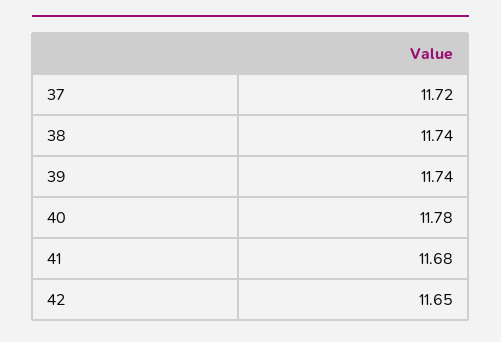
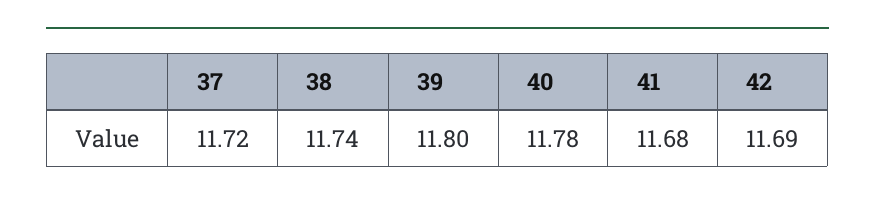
39: 11.74 -> 11.8
42: 11.65 -> 11.69

